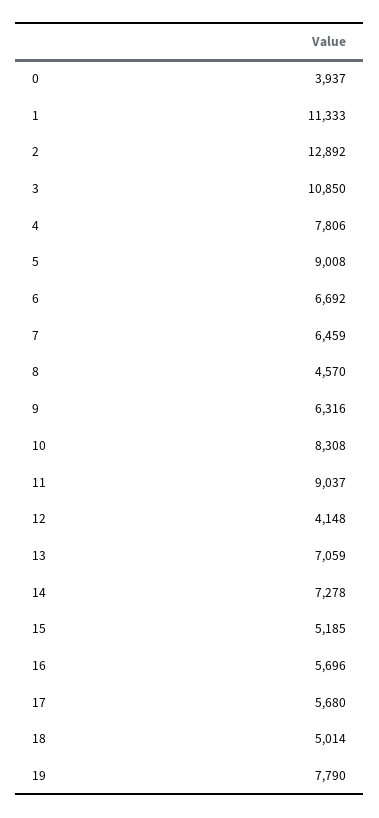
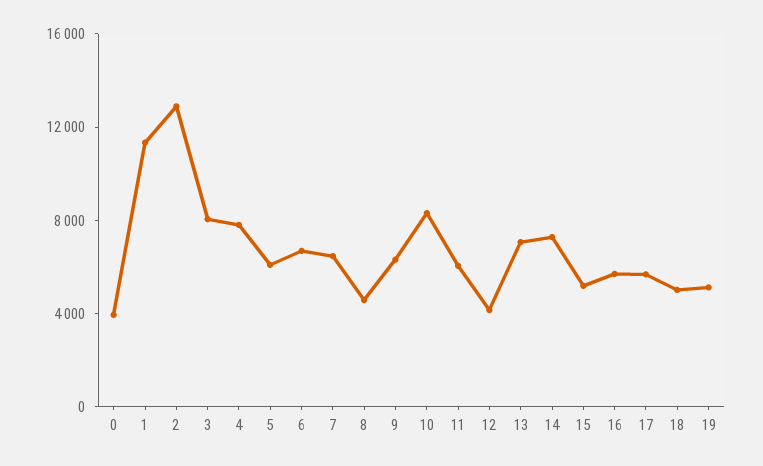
3: 10850 -> 8000
5: 9008 -> 6000
11: 9037 -> 6000
19: 7790 -> 5000

